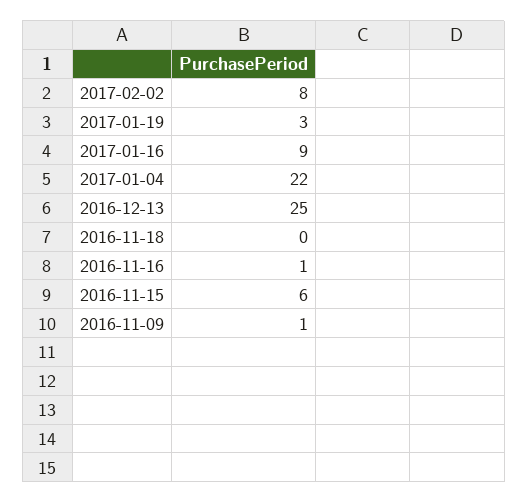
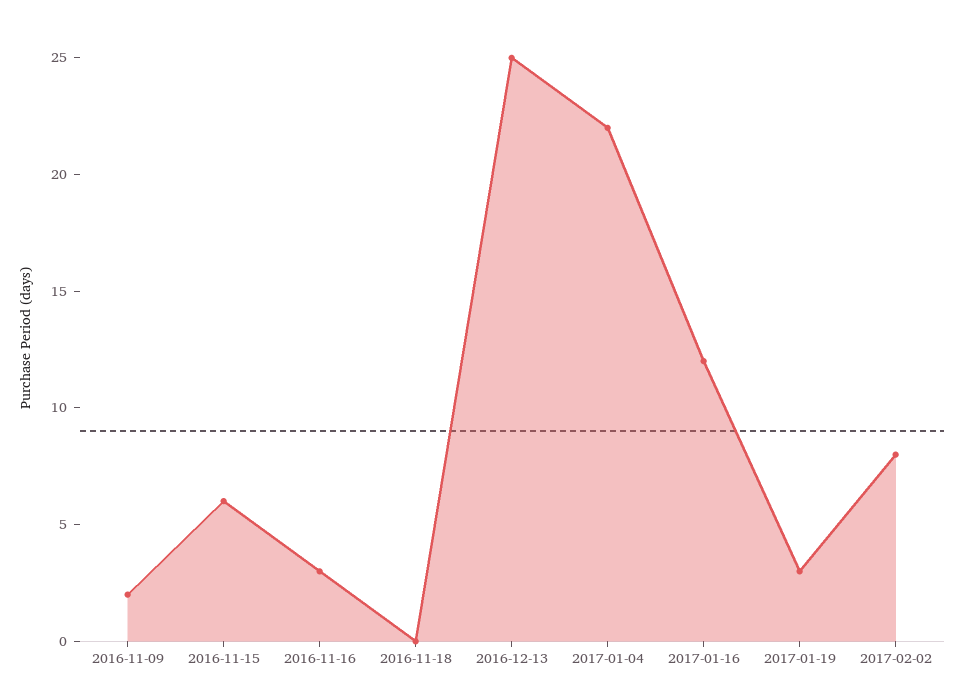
2017-01-16: 9 -> 12
2016-11-16: 1 -> 3
2016-11-09: 1 -> 2

